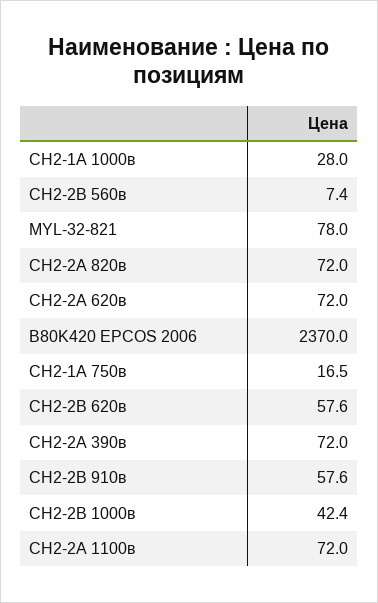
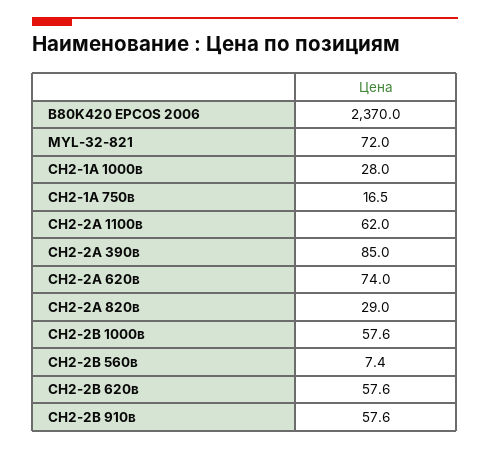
MYL-32-821: 78 -> 72
СН2-2А 820в: 72 -> 29
СН2-2А 620в: 72 -> 74
СН2-2А 390в: 72 -> 85
СН2-2В 1000в: 42.4 -> 57.6
СН2-2А 1100в: 72 -> 62

